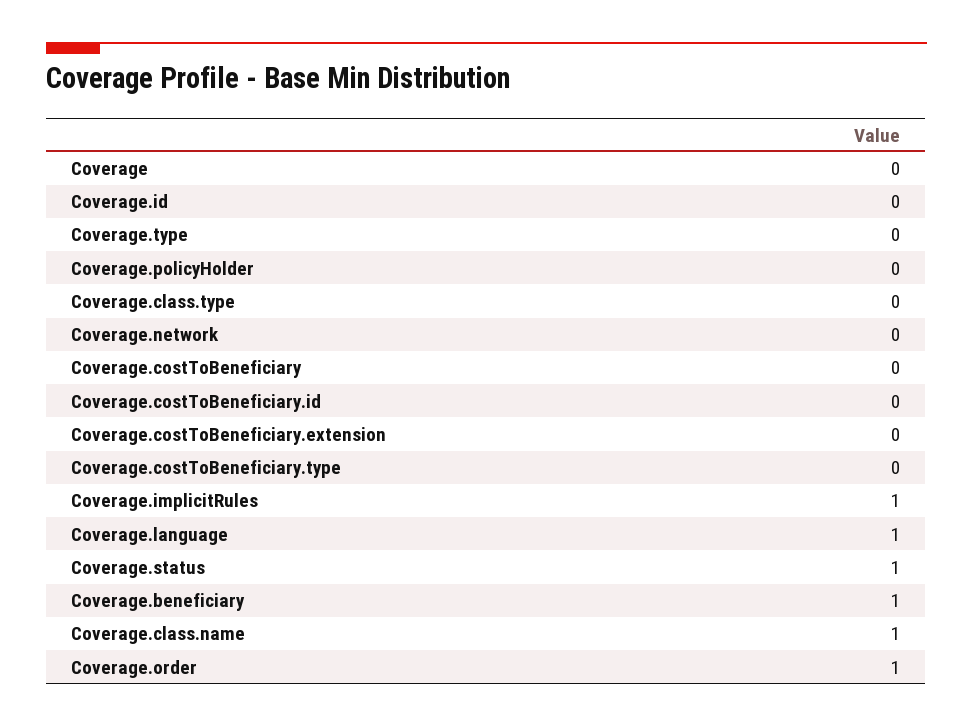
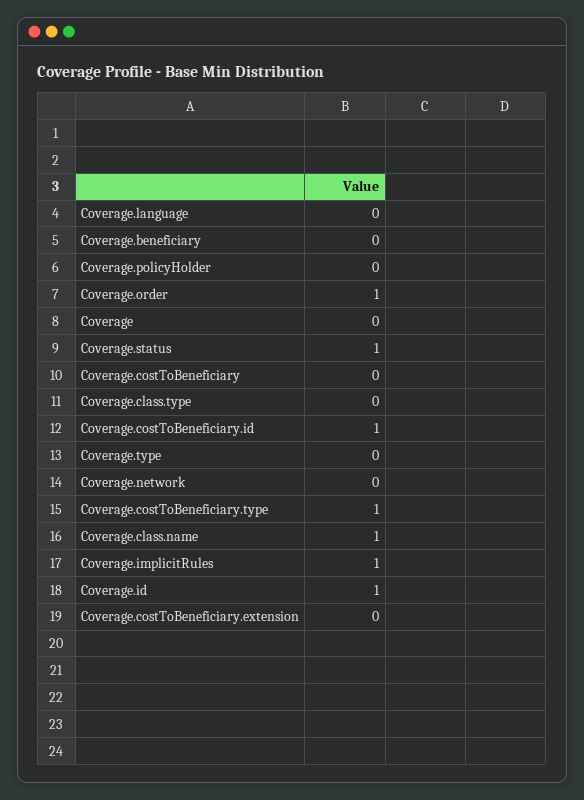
Coverage.id: 0 -> 1
Coverage.costToBeneficiary.id: 0 -> 1
Coverage.costToBeneficiary.type: 0 -> 1
Coverage.language: 1 -> 0
Coverage.beneficiary: 1 -> 0

